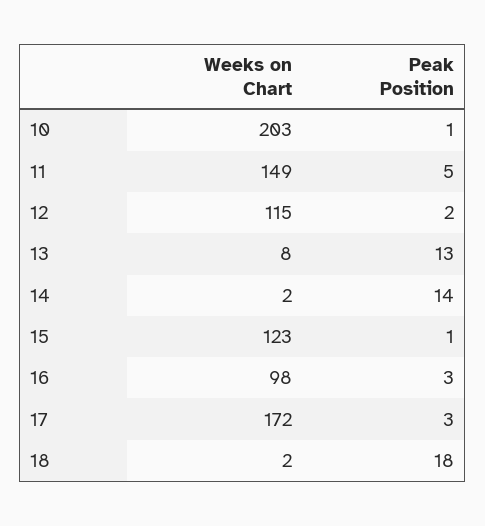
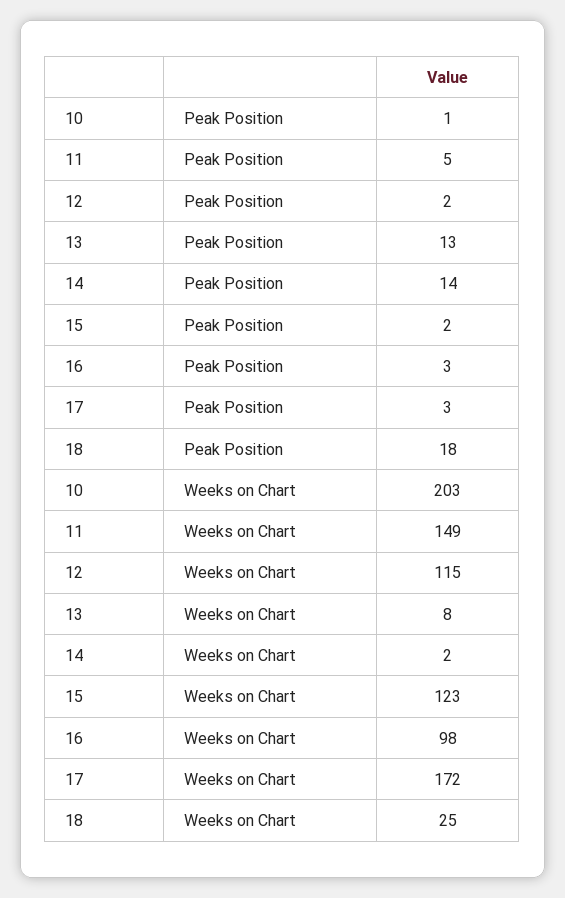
Peak Position, 15: 1 -> 2
Weeks on Chart, 18: 2 -> 25

